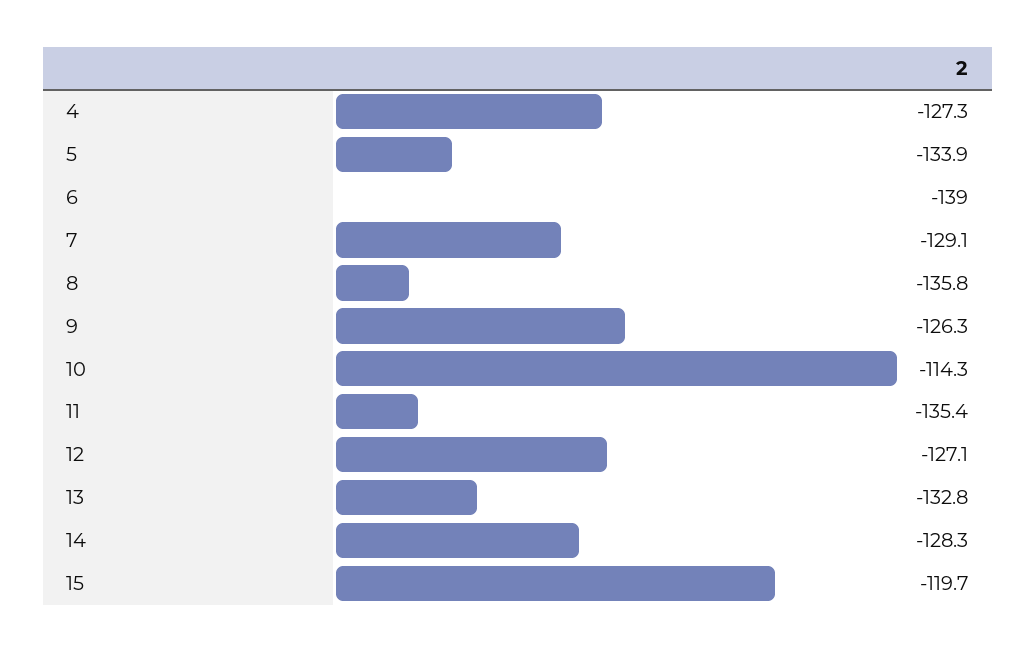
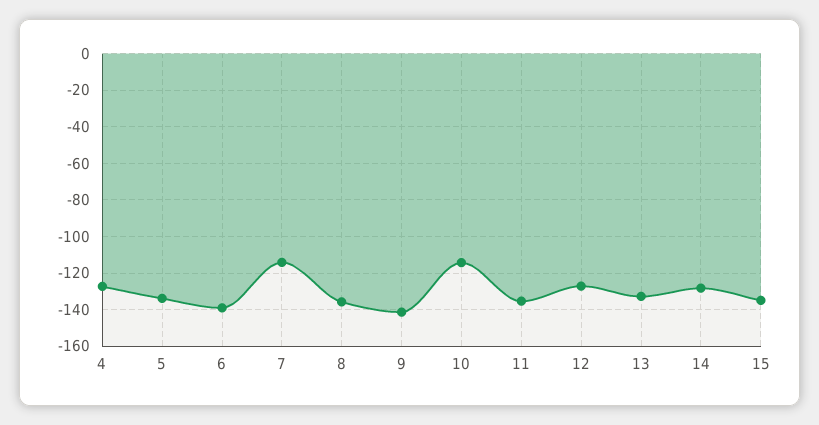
7: -129.1 -> -115
9: -126.3 -> -140
15: -119.7 -> -135

